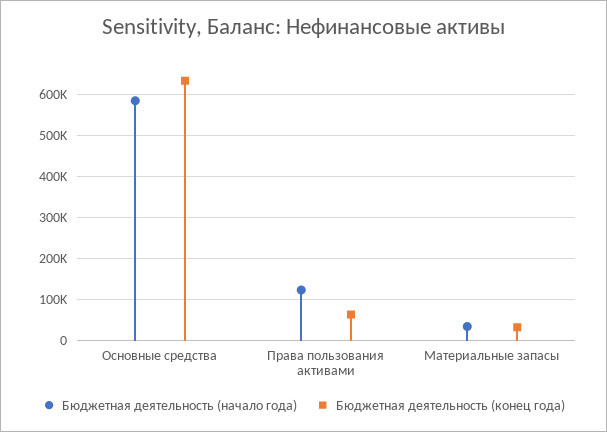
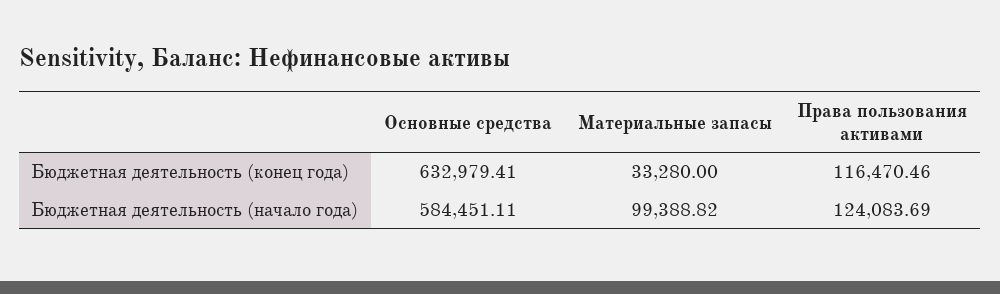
Бюджетная деятельность (конец года), Права пользования активами: 60000 -> 116470.46
Бюджетная деятельность (начало года), Материальные запасы: 40000 -> 99388.82

